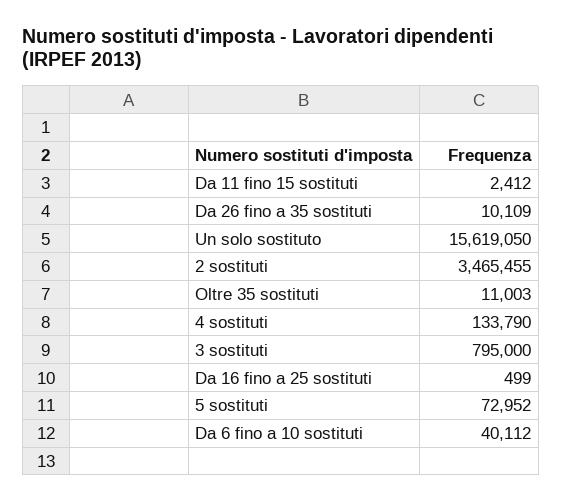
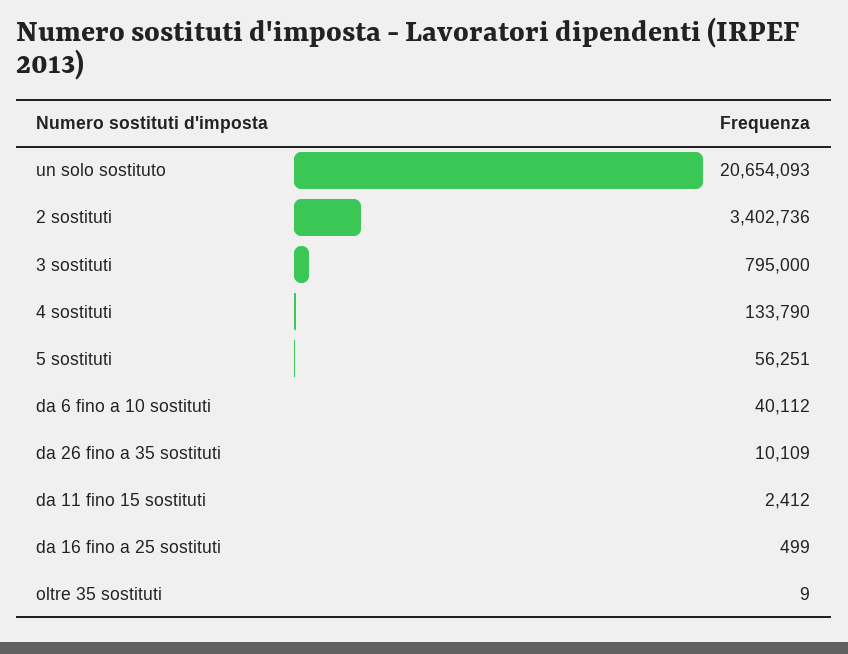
Un solo sostituto: 15619050 -> 20654093
2 sostituti: 3465455 -> 3402736
Oltre 35 sostituti: 11003 -> 9
5 sostituti: 72952 -> 56251

